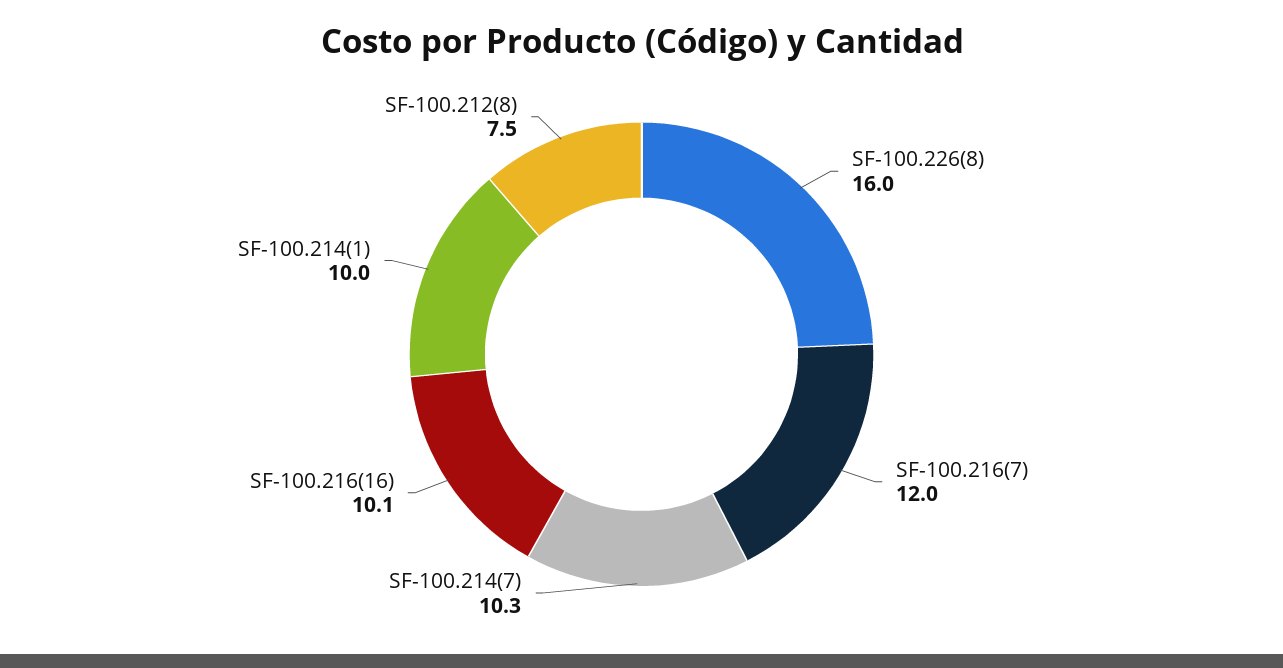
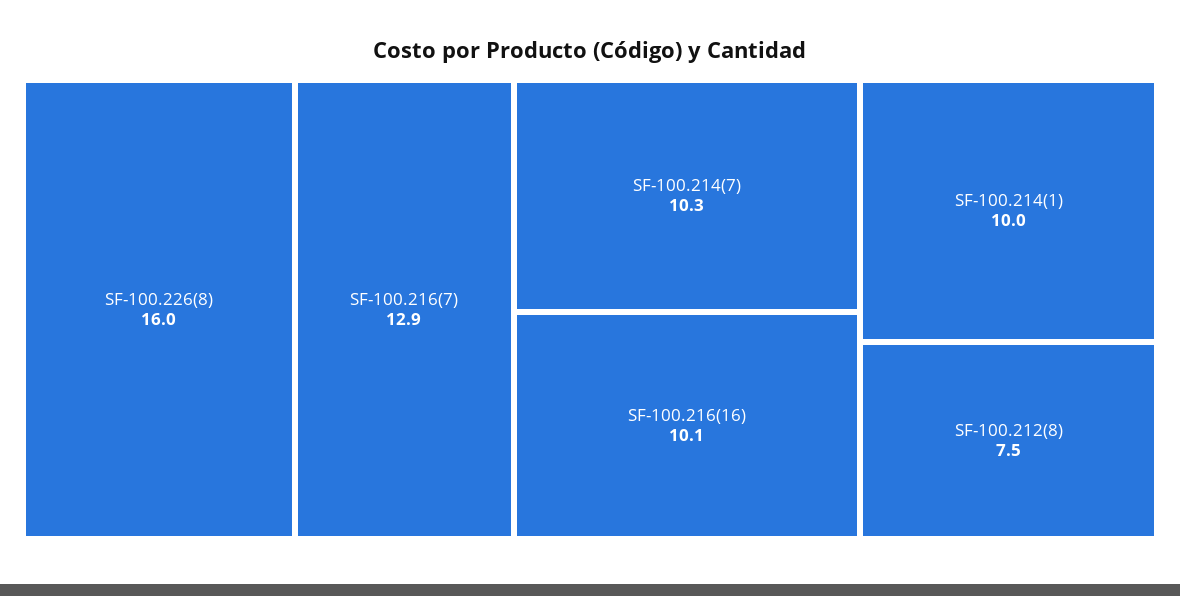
SF-100.216(7): 12 -> 12.9

